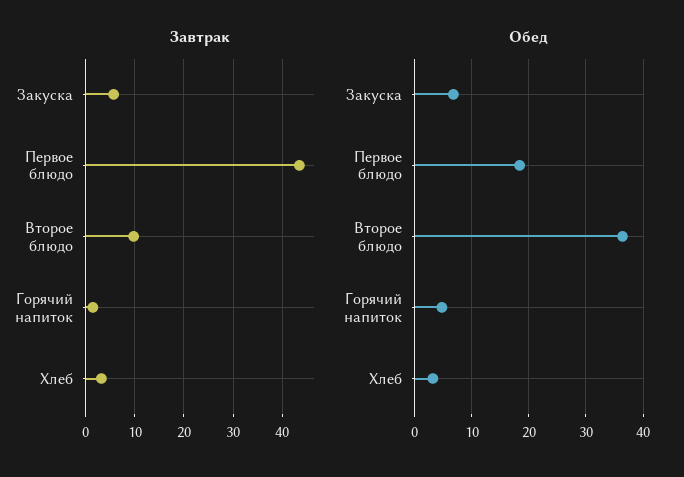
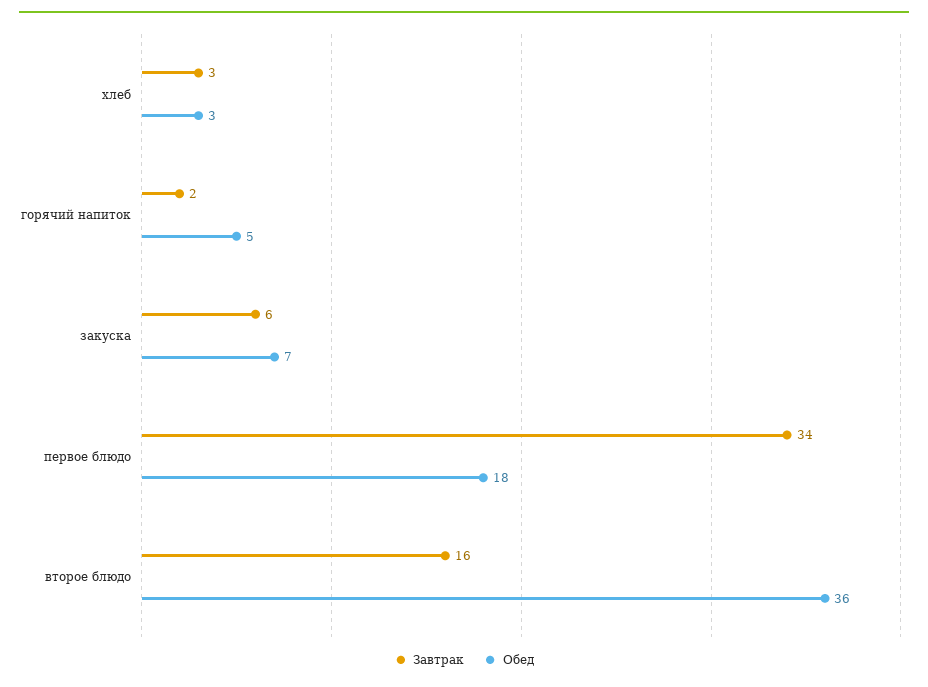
Завтрак, Первое блюдо: 44 -> 34
Завтрак, Второе блюдо: 10 -> 16

